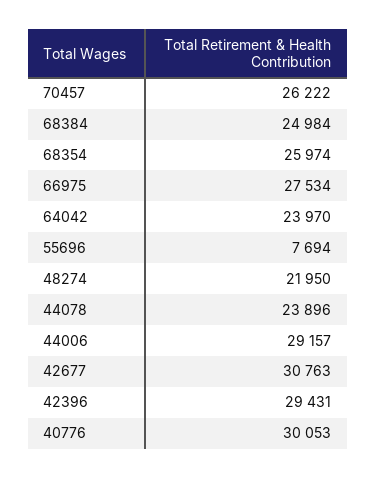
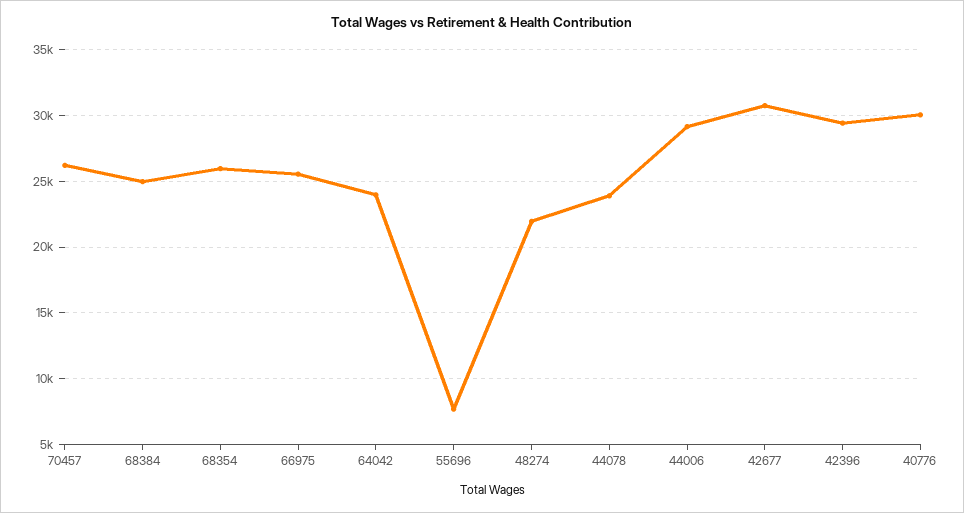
66975: 27534 -> 25500

